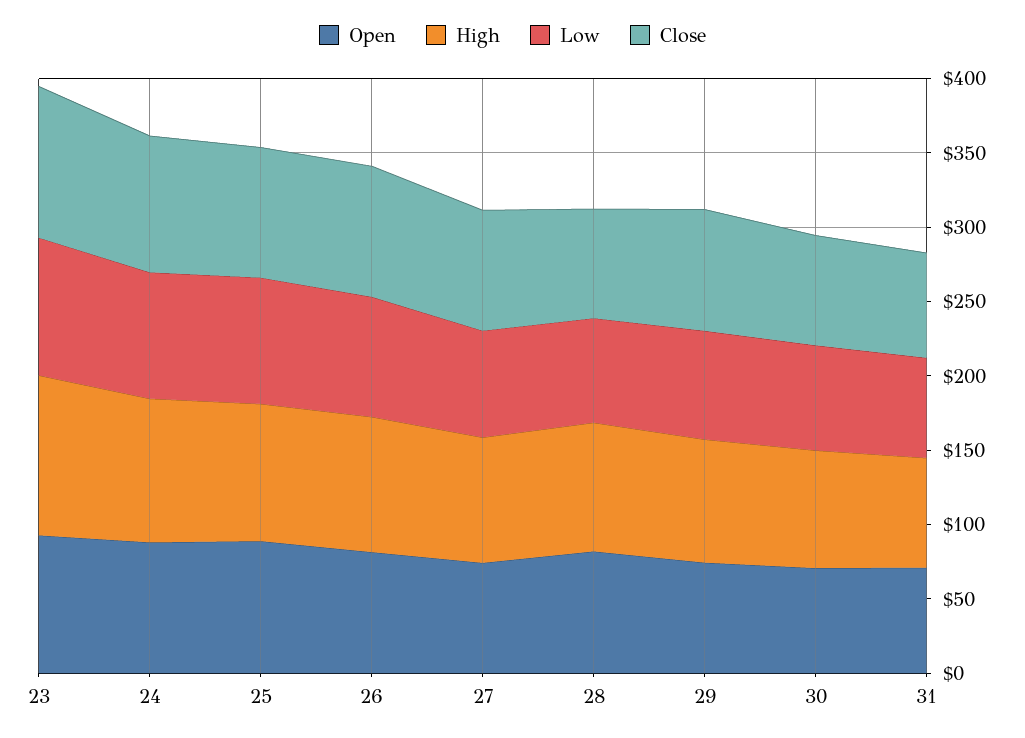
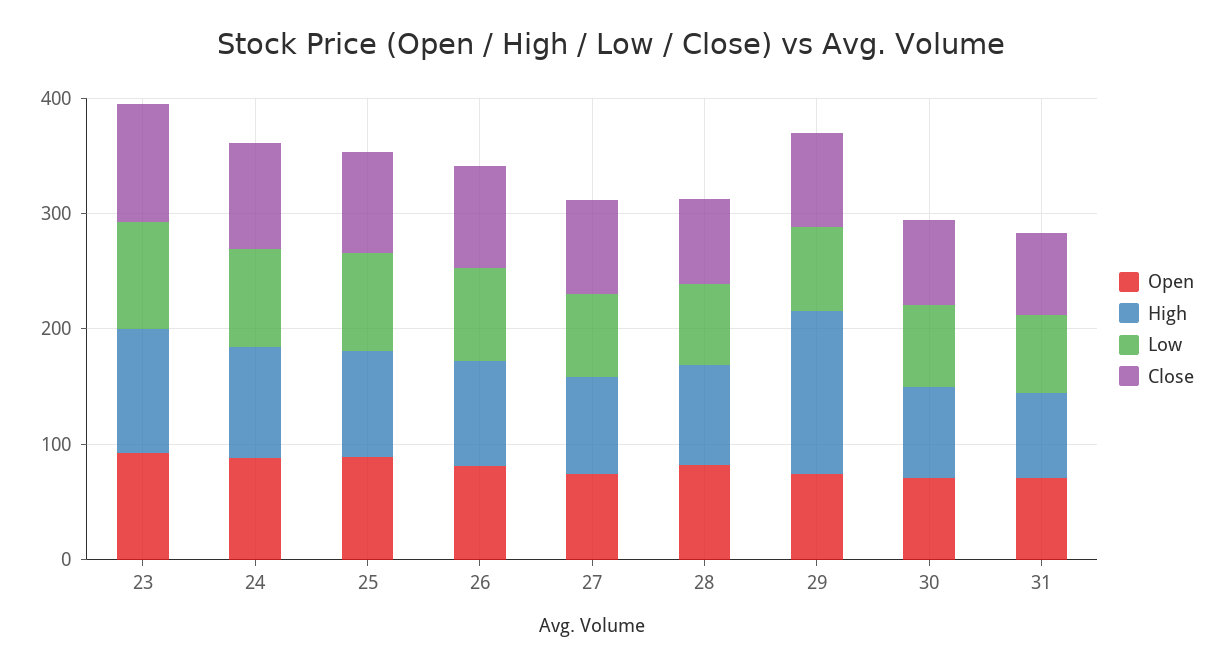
High, 29: 80 -> 140

